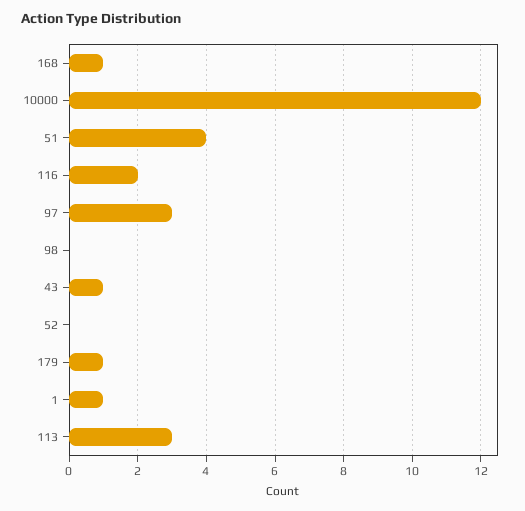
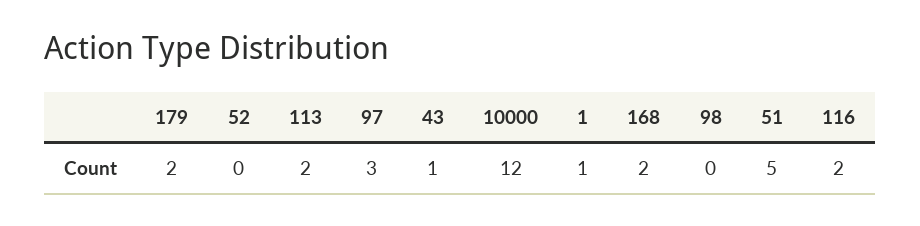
168: 1 -> 2
51: 4 -> 5
179: 1 -> 2
113: 3 -> 2

